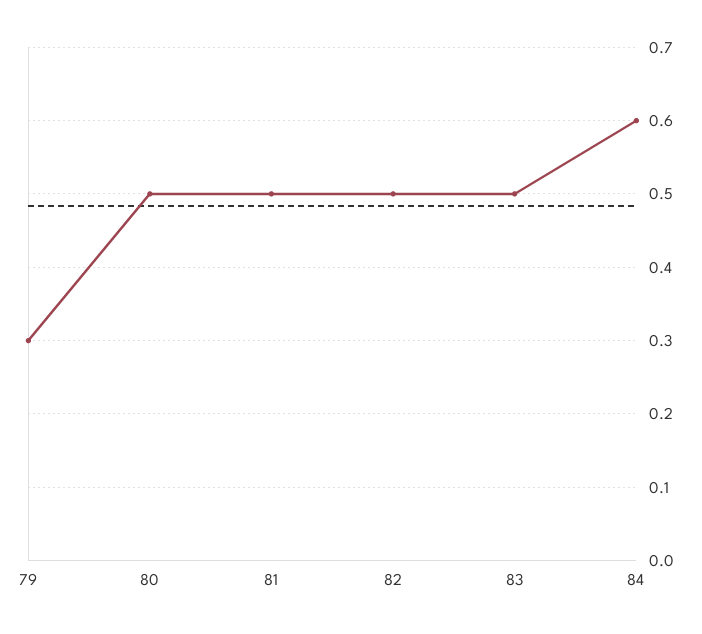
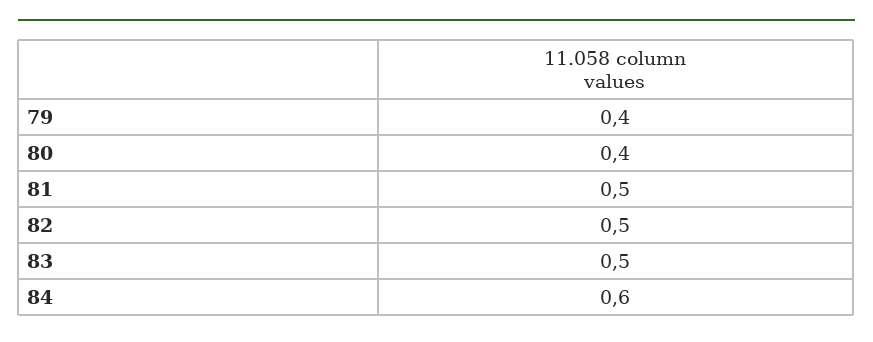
79: 0.3 -> 0.4
80: 0.5 -> 0.4

